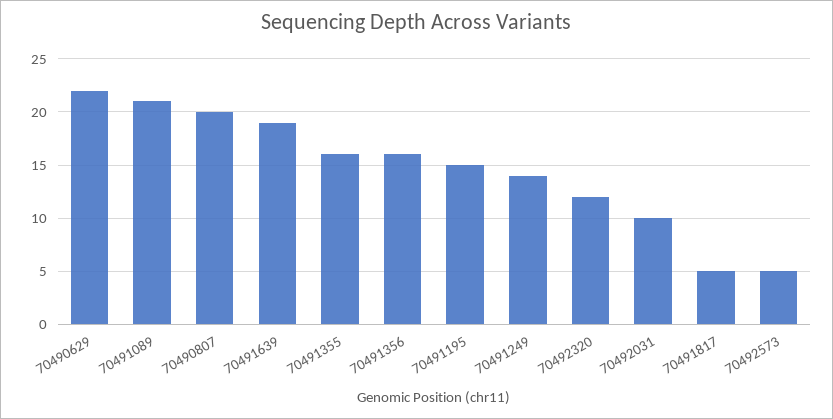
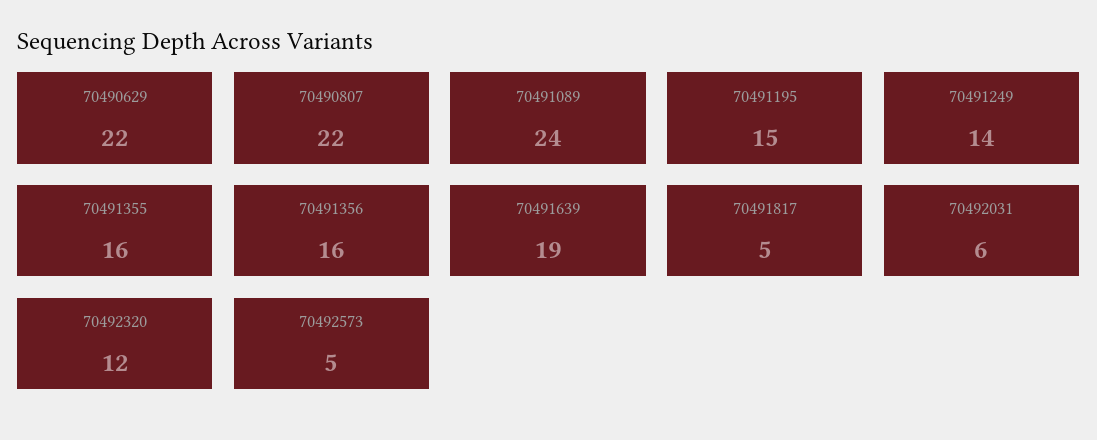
70491089: 21 -> 24
70490807: 20 -> 22
70492031: 10 -> 6

